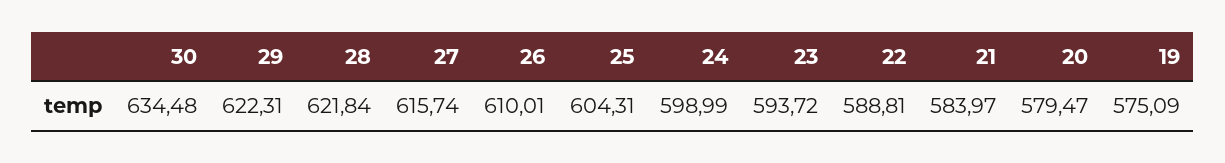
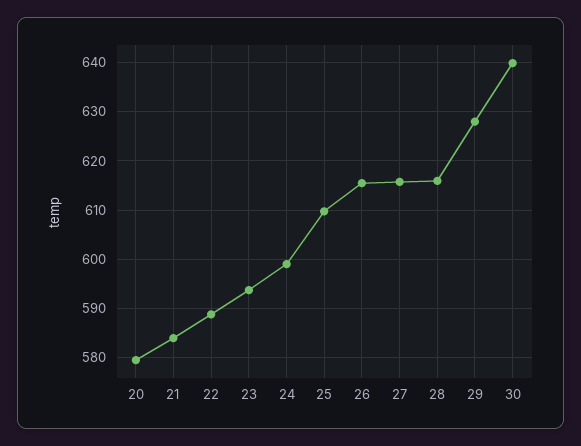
30: 634.48 -> 640
29: 622.31 -> 628
28: 621.84 -> 616
26: 610.01 -> 616
25: 604.31 -> 610
19: 575.09 -> none

